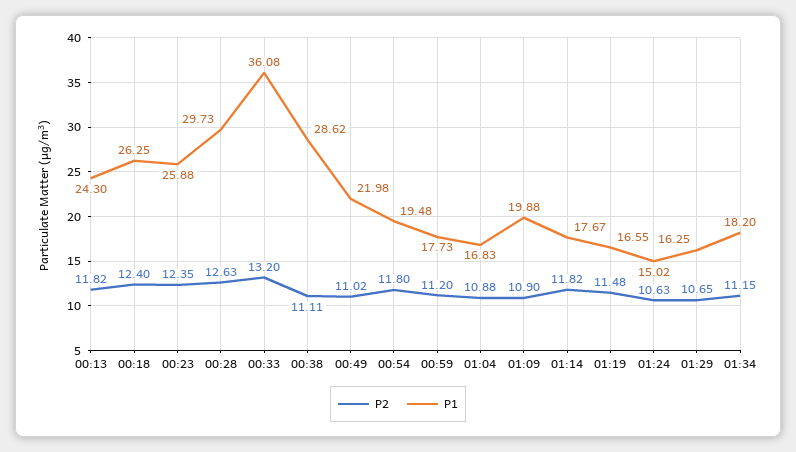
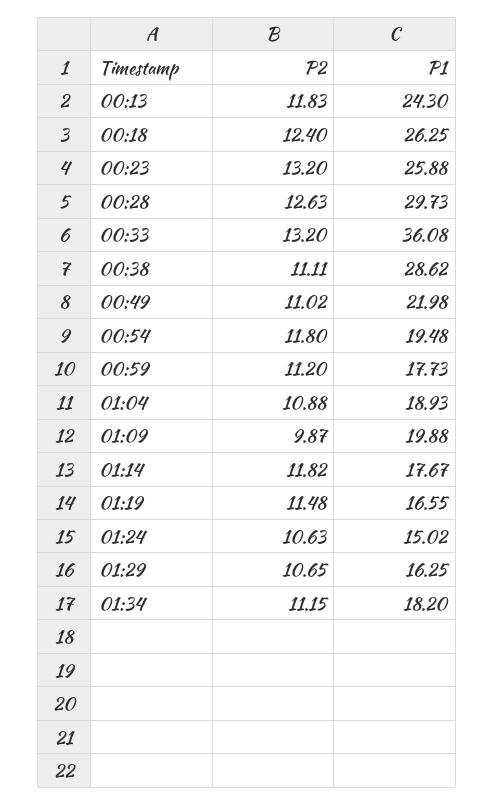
P2, 00:13: 11.82 -> 11.83
P2, 00:23: 12.35 -> 13.2
P1, 01:04: 16.83 -> 18.93
P2, 01:09: 10.9 -> 9.87

